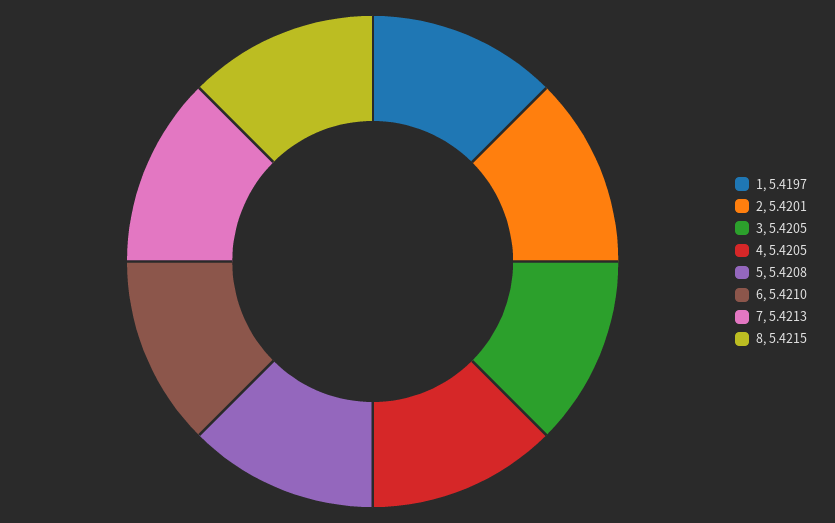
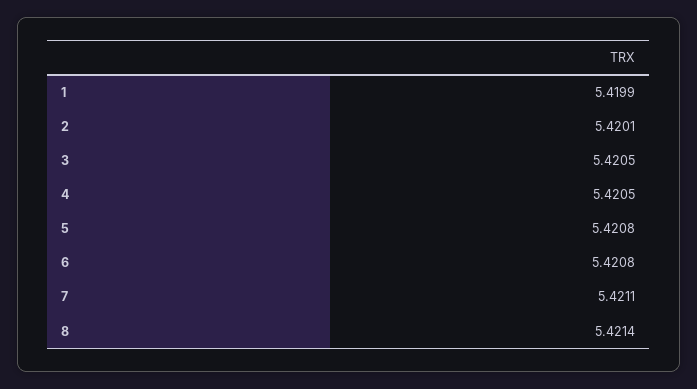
1: 5.4197 -> 5.4199
6: 5.421 -> 5.4208
7: 5.4213 -> 5.4211
8: 5.4215 -> 5.4214

